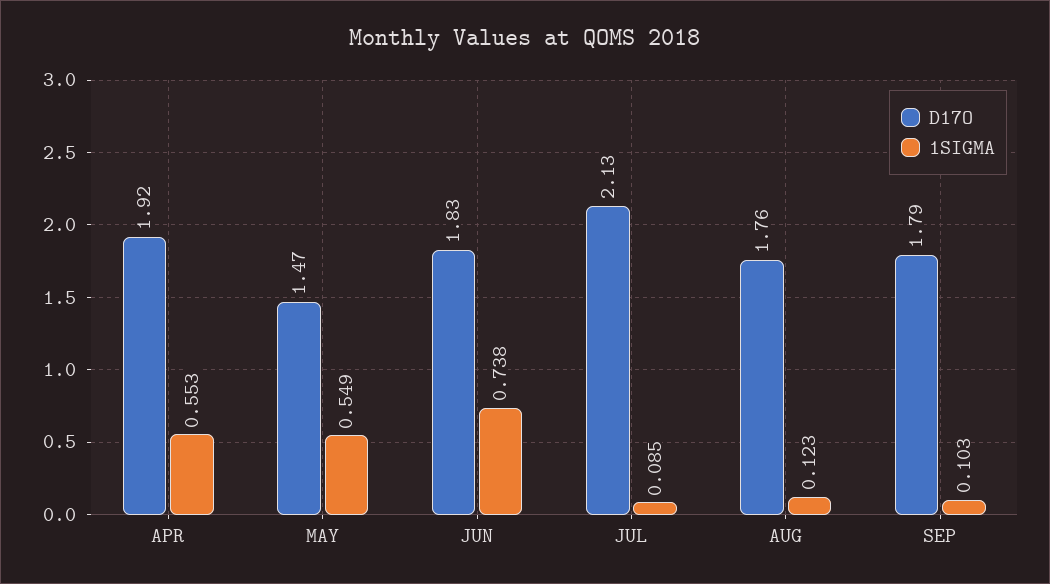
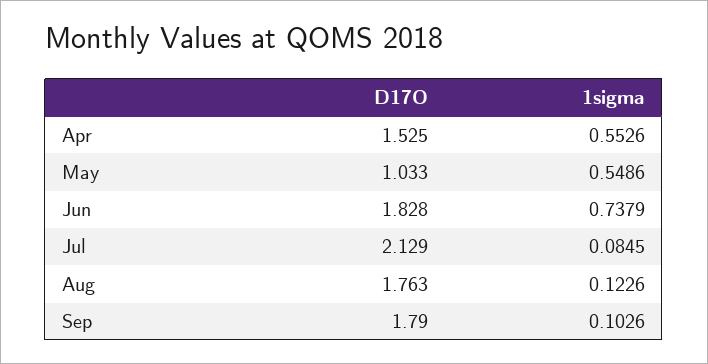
D17O, APR: 1.92 -> 1.525
D17O, MAY: 1.47 -> 1.033

